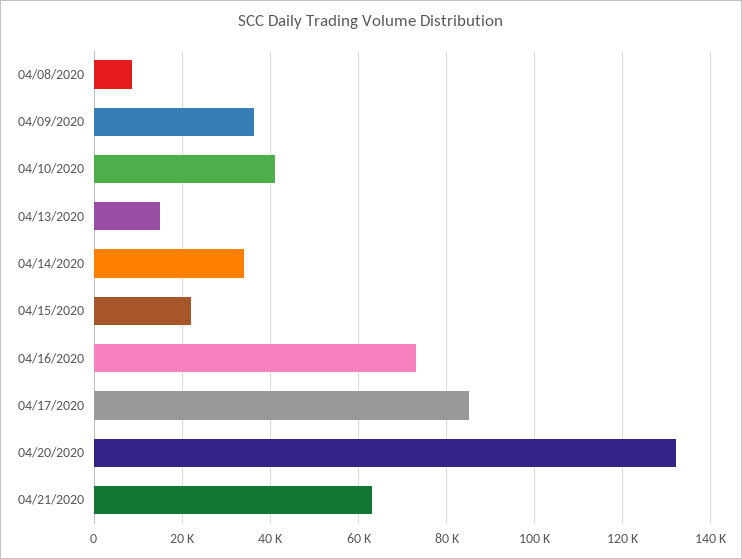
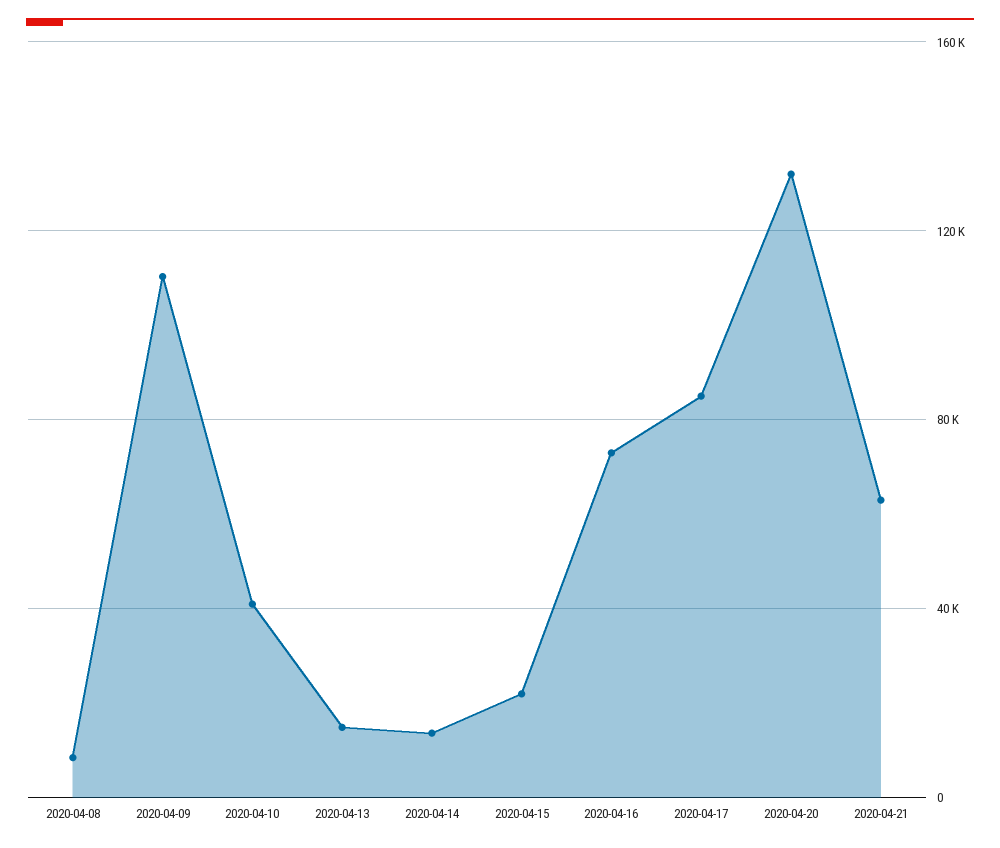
04/09/2020: 36000 -> 110000
04/14/2020: 34000 -> 15000

